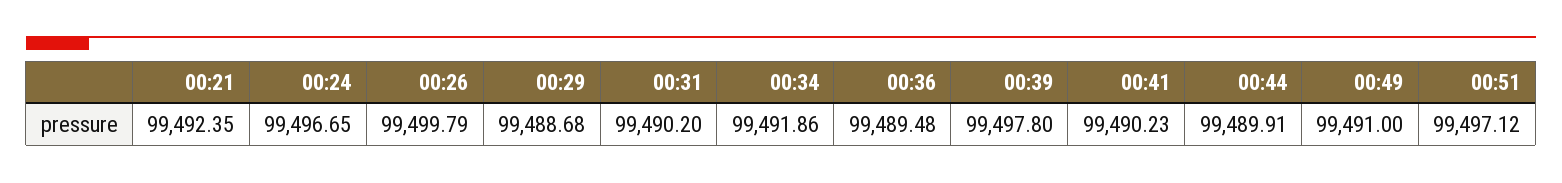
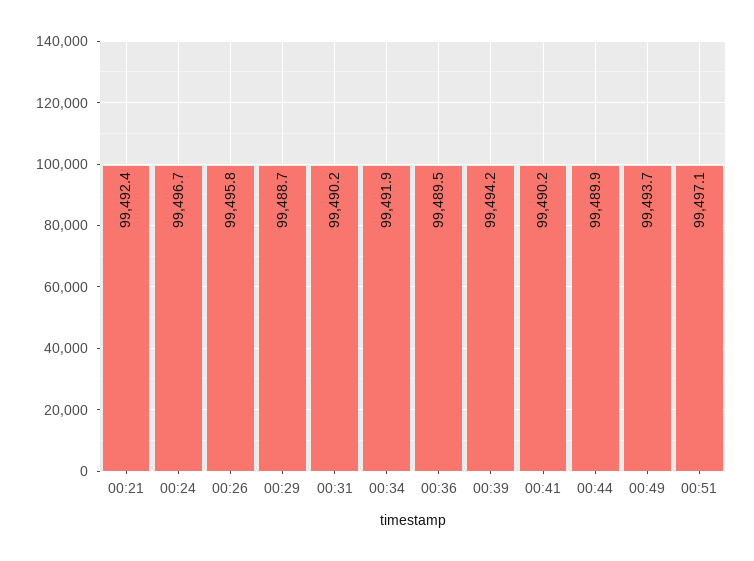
00:26: 99499.79 -> 99495.8
00:39: 99497.8 -> 99494.2
00:49: 99491 -> 99493.7

